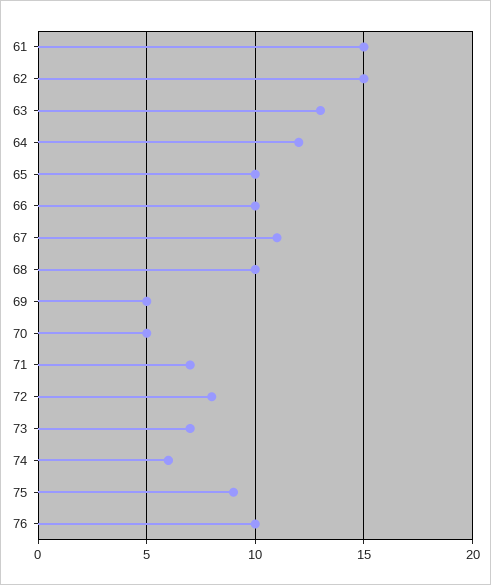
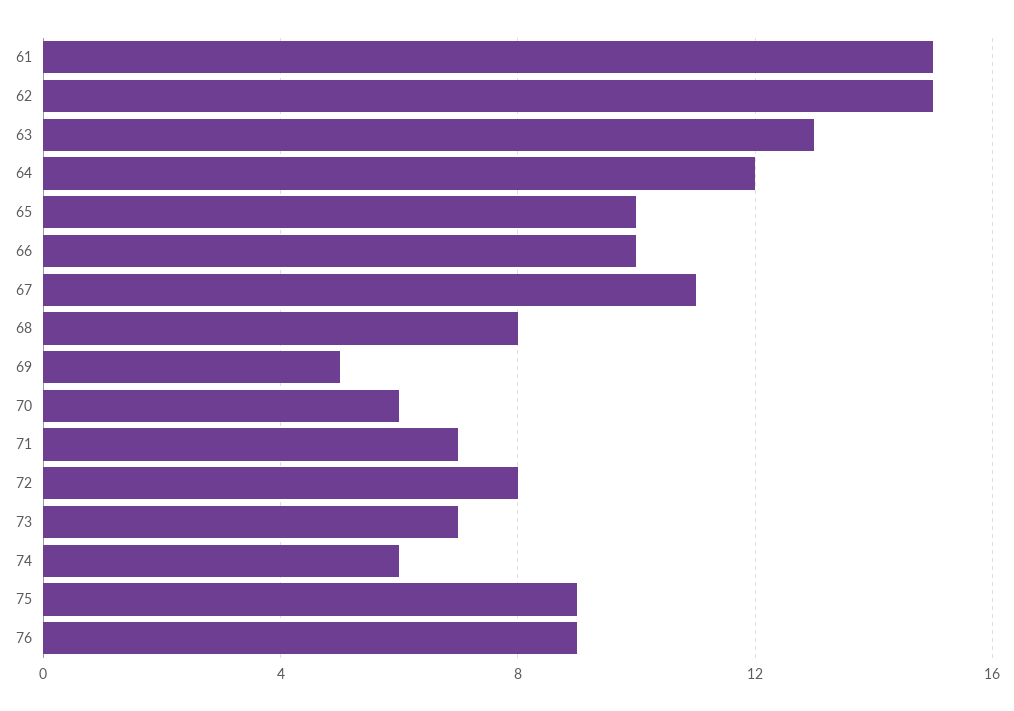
68: 10 -> 8
70: 5 -> 6
76: 10 -> 9

